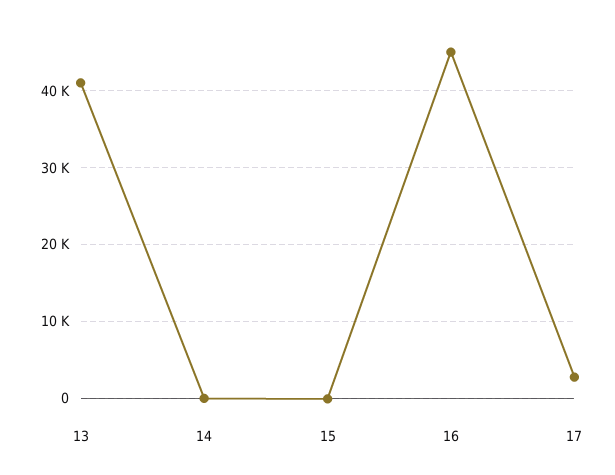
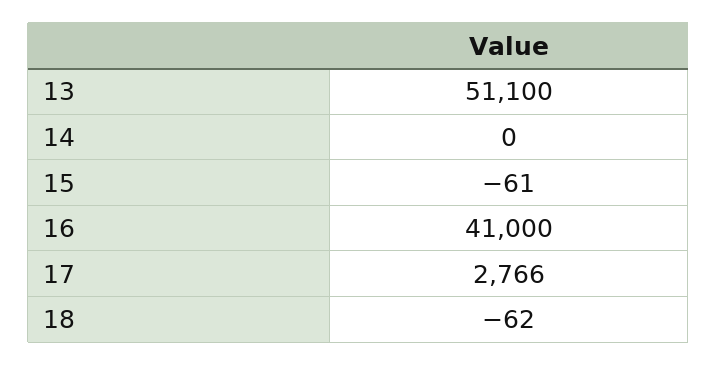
13: 41000 -> 51100
16: 45000 -> 41000
18: none -> -62

